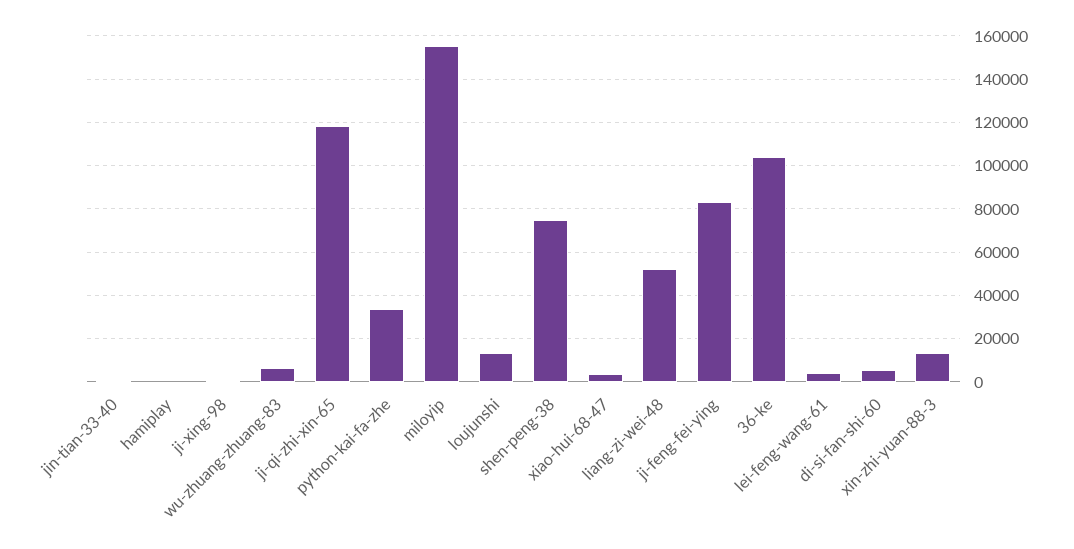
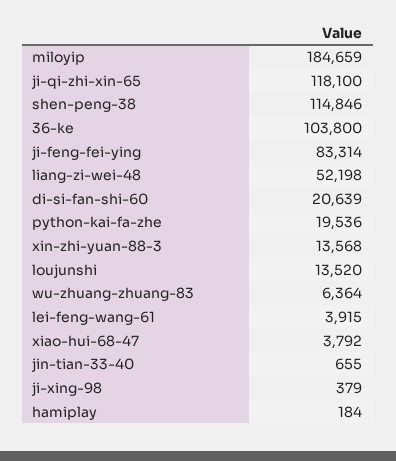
python-kai-fa-zhe: 35000 -> 19536
miloyip: 155000 -> 184659
shen-peng-38: 75000 -> 114846
di-si-fan-shi-60: 5000 -> 20639

